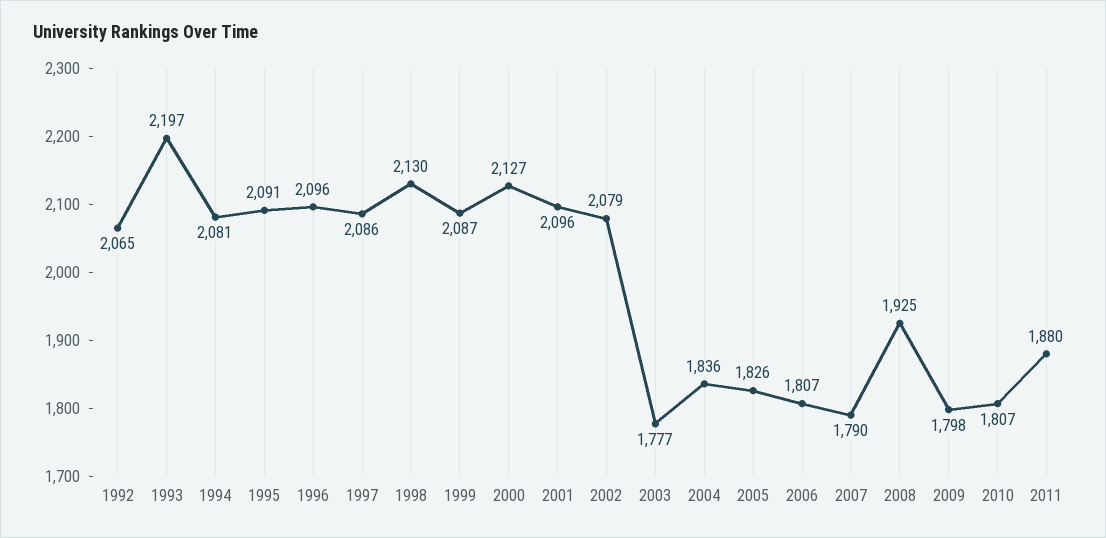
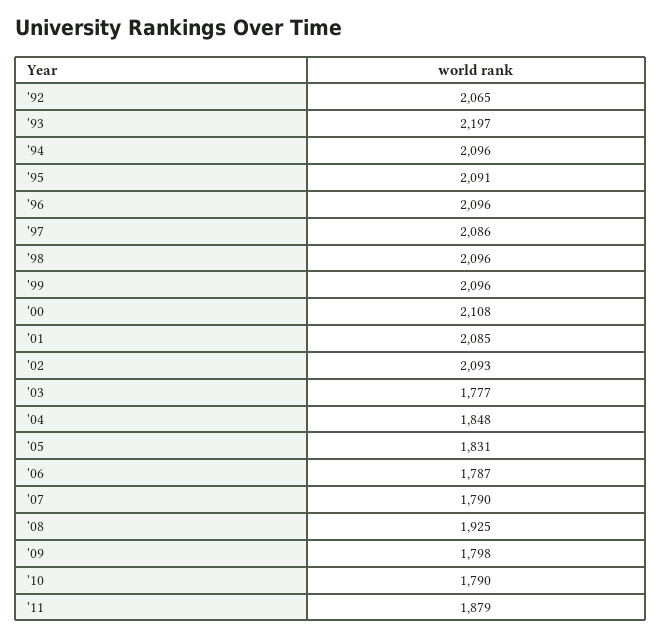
1994: 2081 -> 2096
1998: 2130 -> 2096
1999: 2087 -> 2096
2000: 2127 -> 2108
2001: 2096 -> 2085
2002: 2079 -> 2093
2004: 1836 -> 1848
2005: 1826 -> 1831
2006: 1807 -> 1787
2010: 1807 -> 1790
2011: 1880 -> 1879

